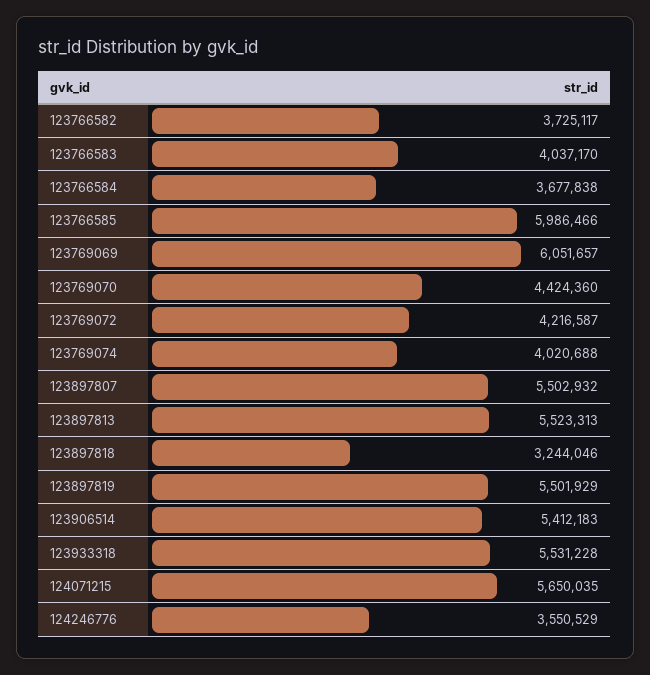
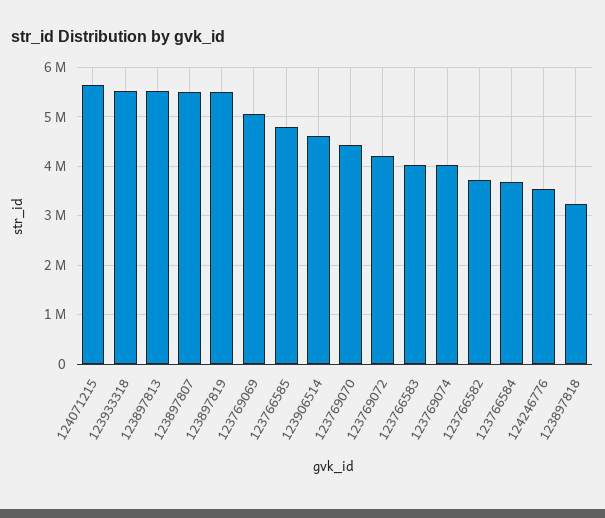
123766585: 5986466 -> 4800000
123769069: 6051657 -> 5000000
123906514: 5412183 -> 4600000

